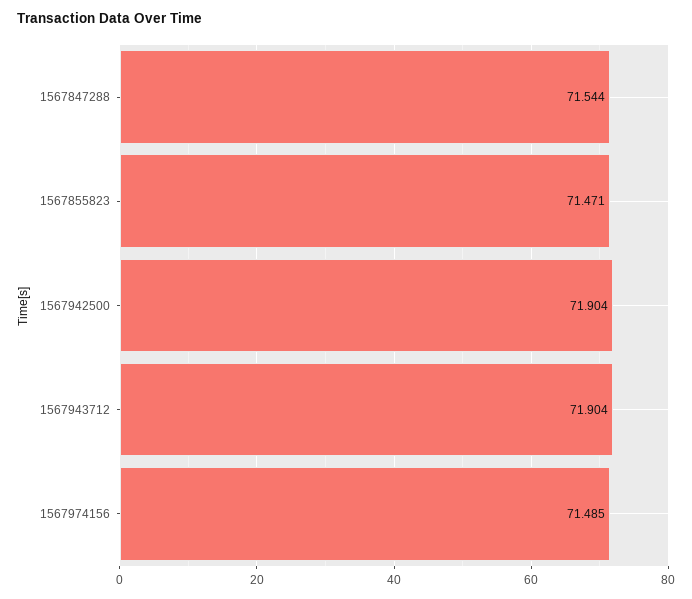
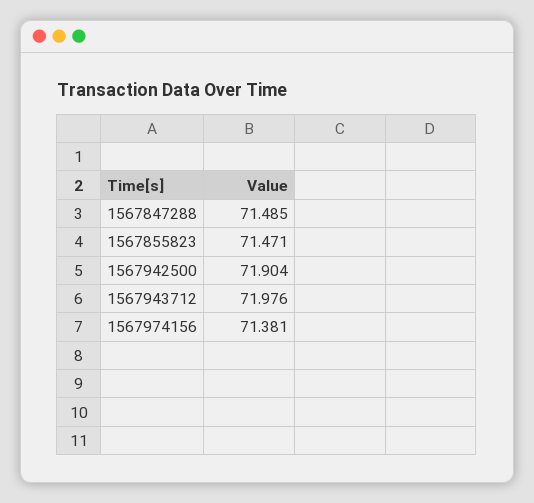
1567847288: 71.544 -> 71.485
1567943712: 71.904 -> 71.976
1567974156: 71.485 -> 71.381

